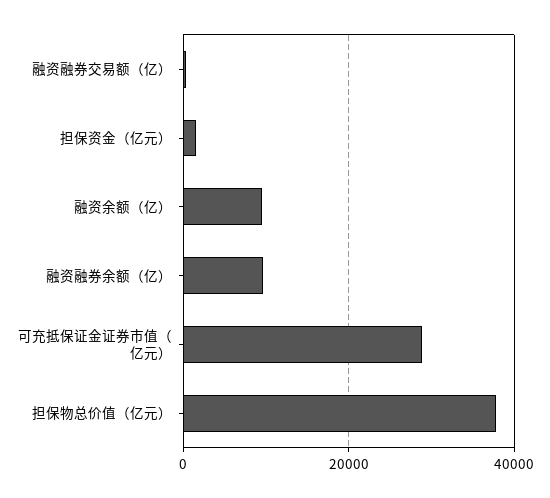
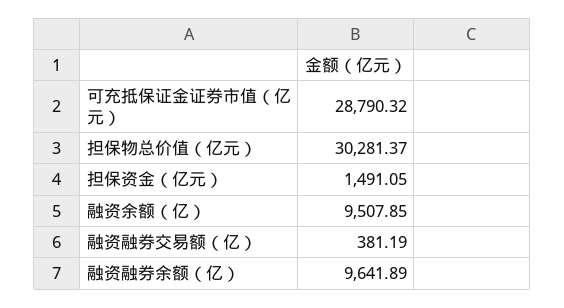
担保物总价值（亿元）: 38000 -> 30281.37

